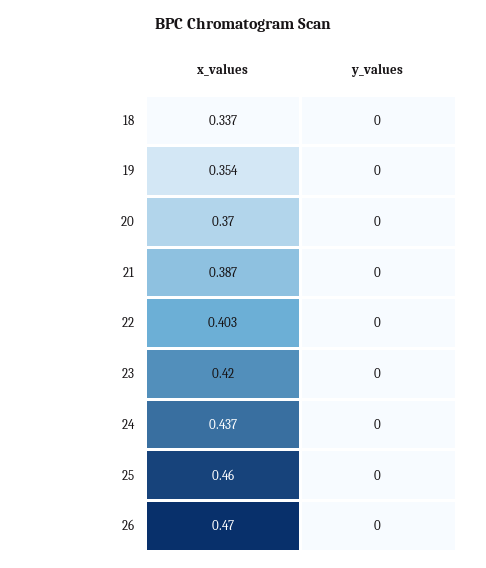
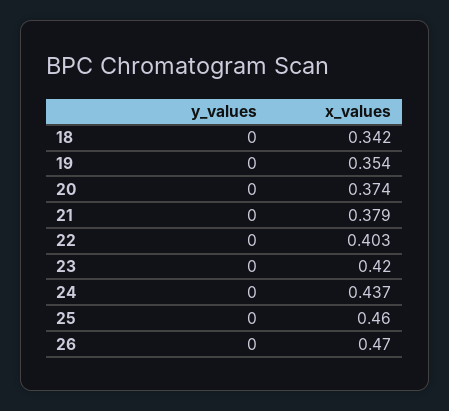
x_values, 18: 0.337 -> 0.342
x_values, 20: 0.37 -> 0.374
x_values, 21: 0.387 -> 0.379

